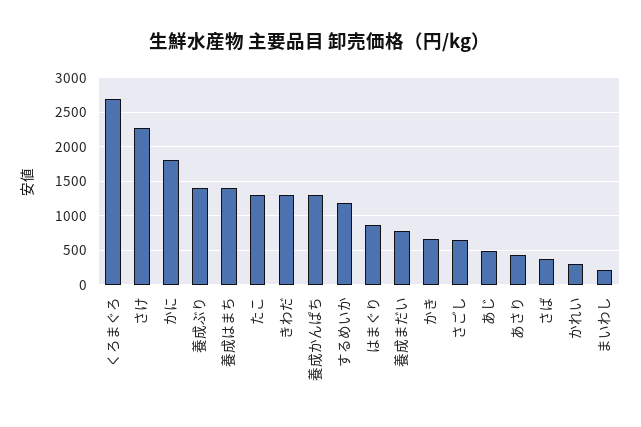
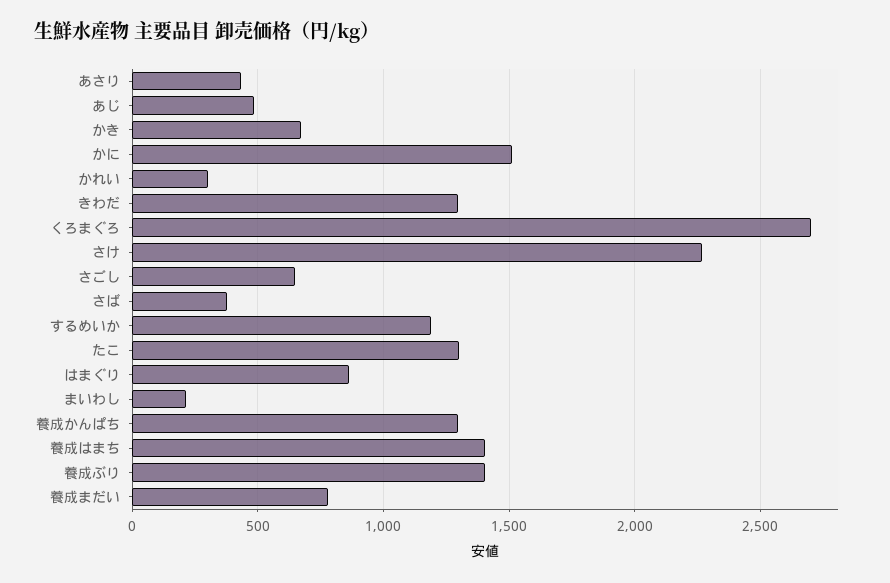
かに: 1800 -> 1500

